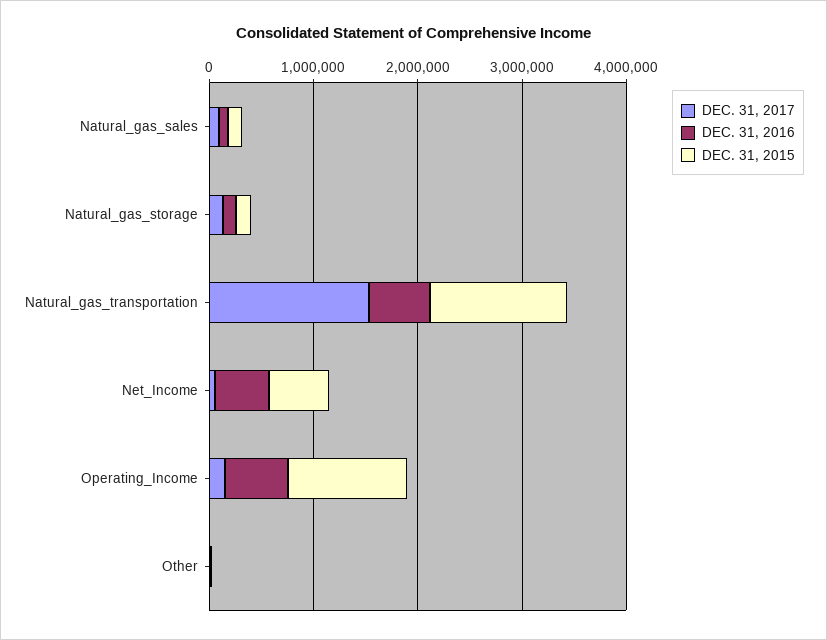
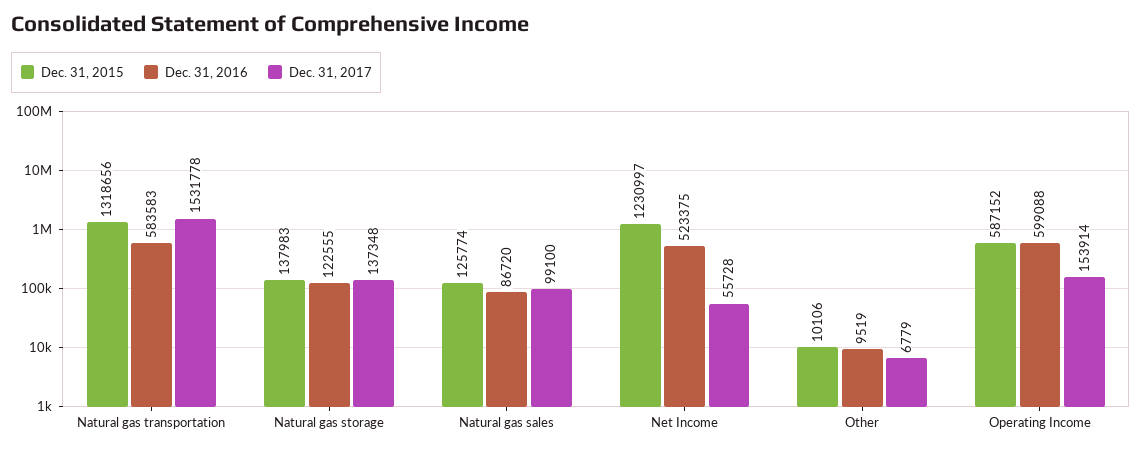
DEC. 31, 2015, Net_Income: 600000 -> 1230997
DEC. 31, 2015, Operating_Income: 1200000 -> 587152

